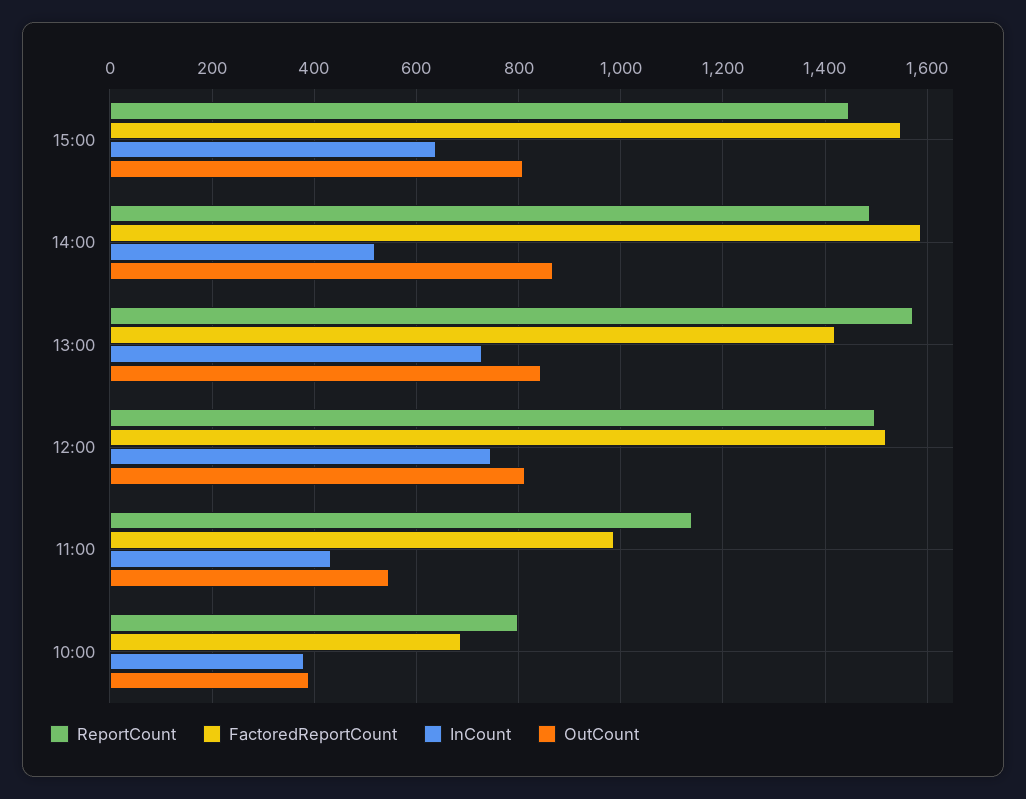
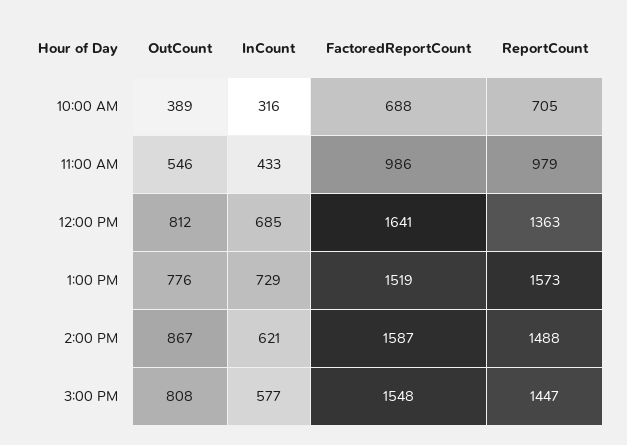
InCount, 15:00: 640 -> 577
InCount, 14:00: 520 -> 621
FactoredReportCount, 13:00: 1420 -> 1519
OutCount, 13:00: 840 -> 776
ReportCount, 12:00: 1500 -> 1363
FactoredReportCount, 12:00: 1520 -> 1641
InCount, 12:00: 740 -> 685
ReportCount, 11:00: 1140 -> 979
ReportCount, 10:00: 800 -> 705
InCount, 10:00: 380 -> 316

